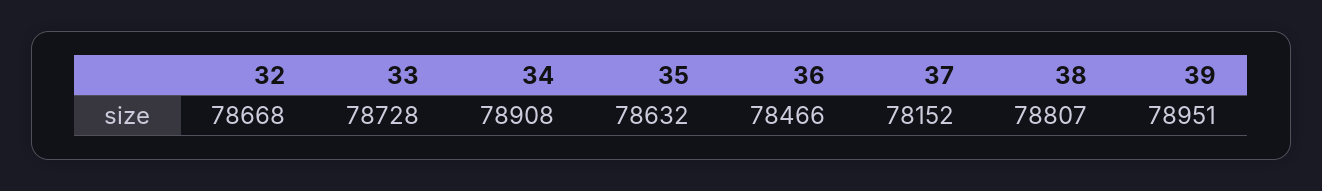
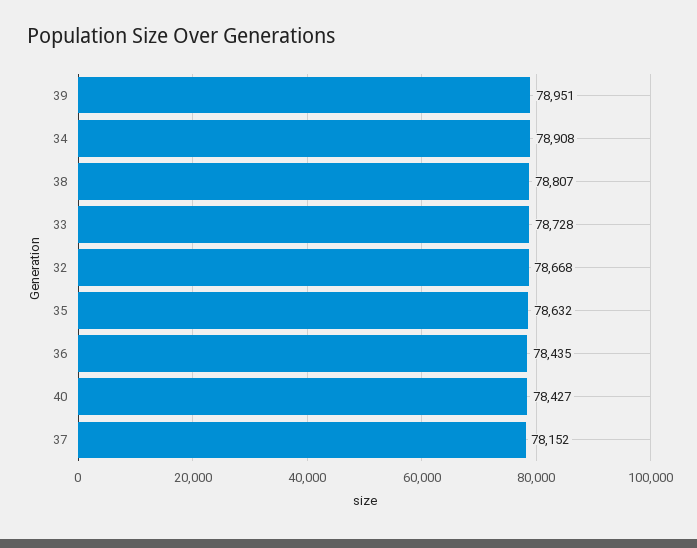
36: 78466 -> 78435
40: none -> 78427

